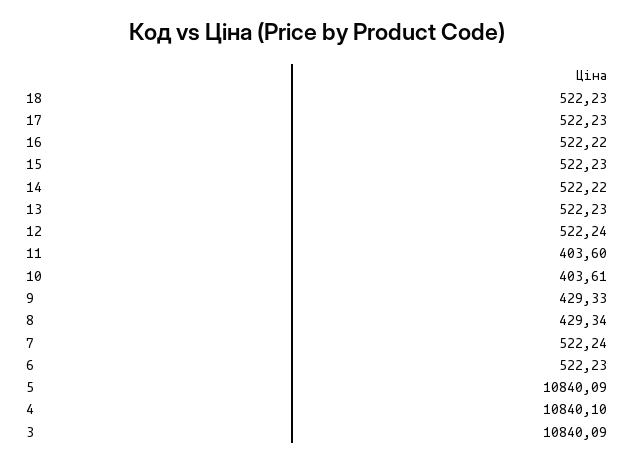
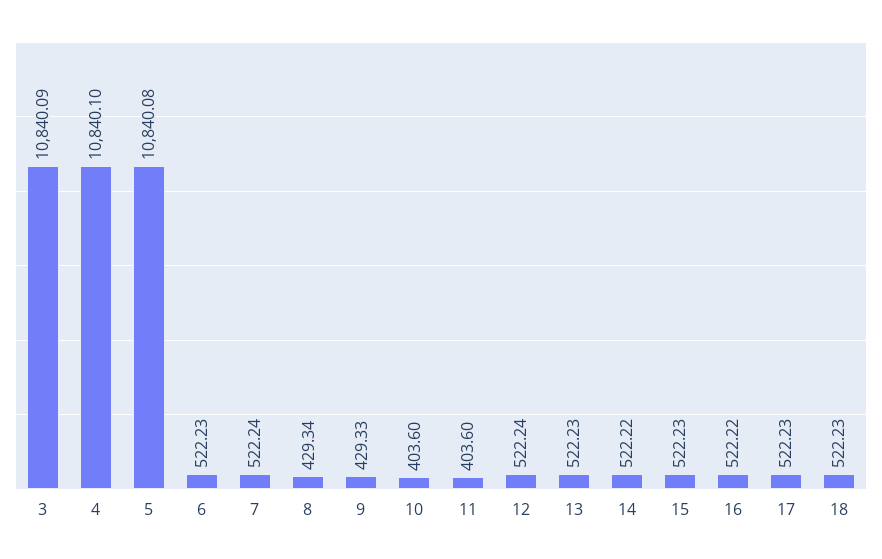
10: 403.61 -> 403.6
5: 10840.09 -> 10840.08

